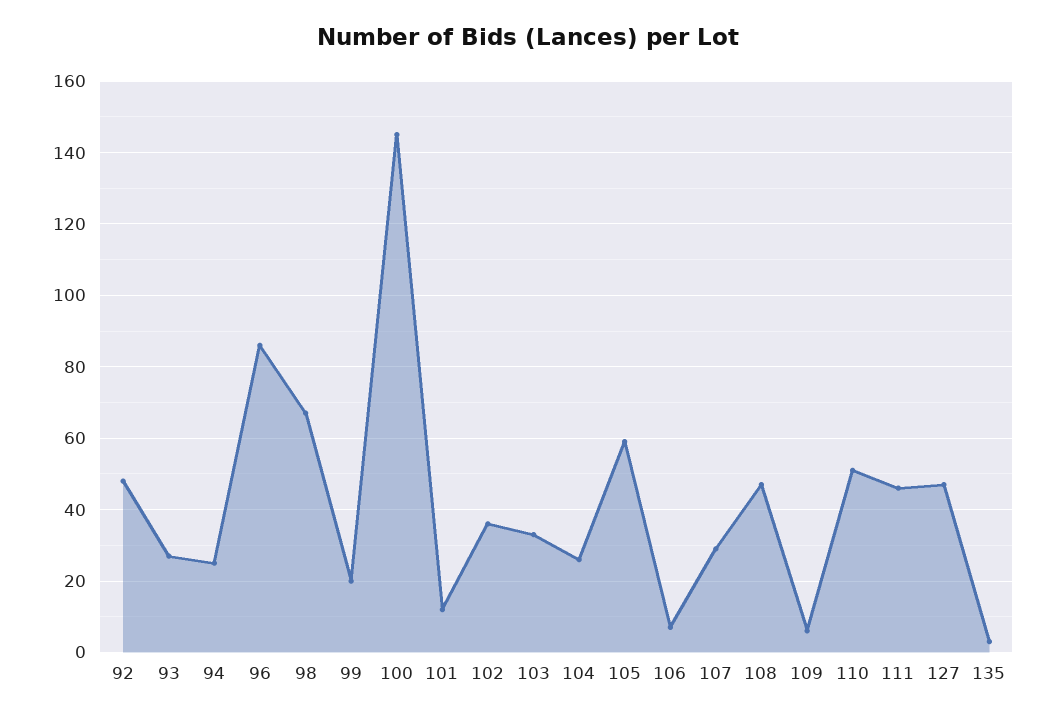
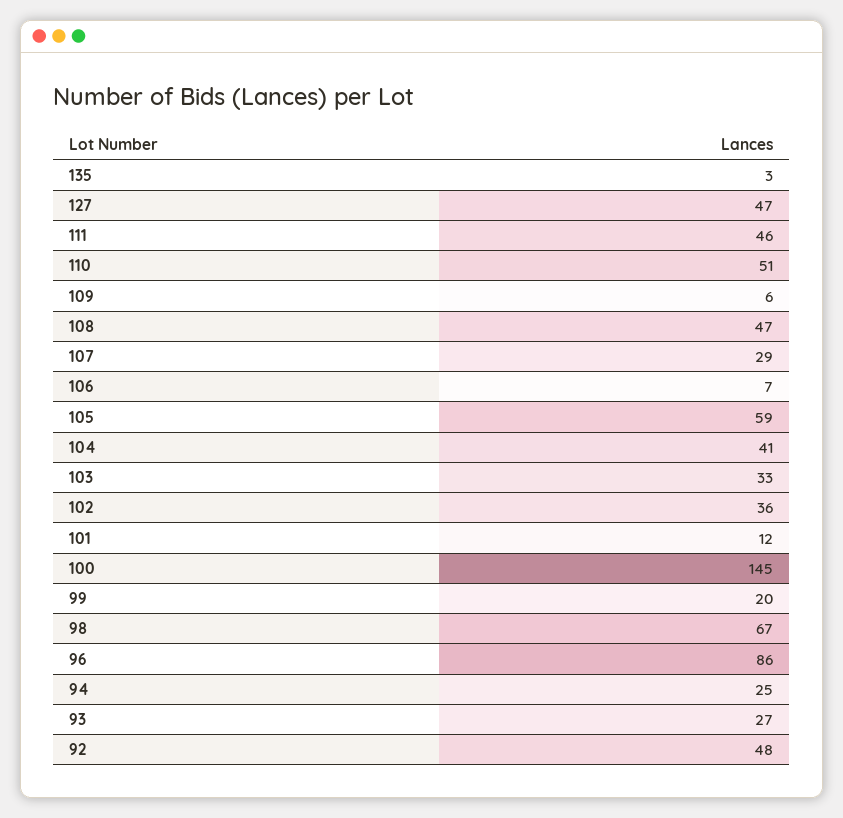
104: 25 -> 41

